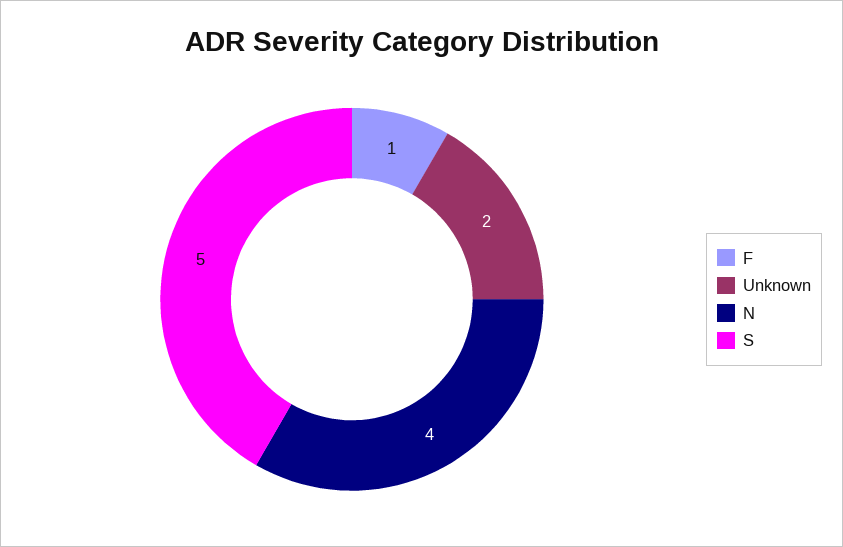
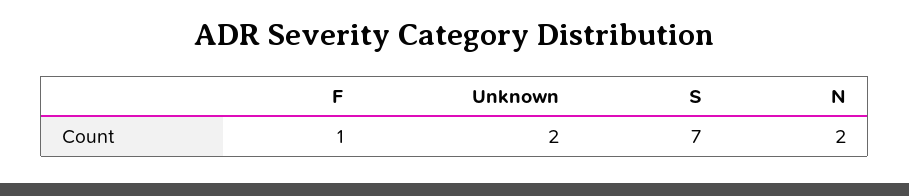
N: 4 -> 2
S: 5 -> 7

